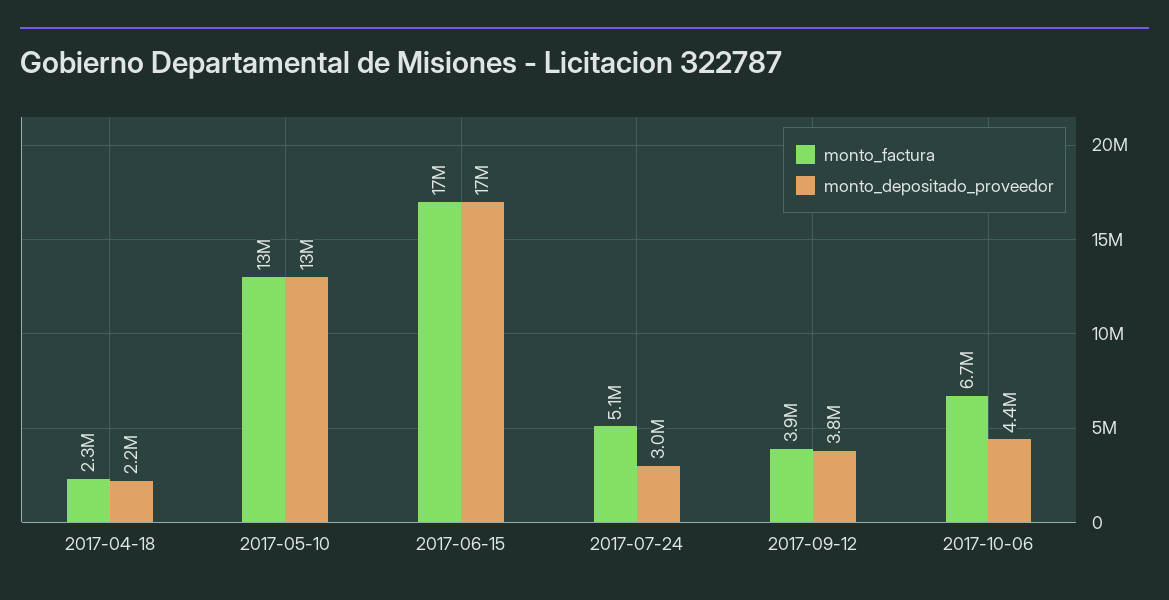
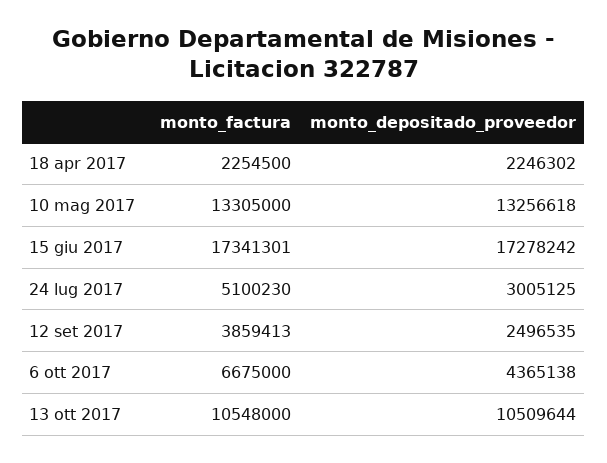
monto_depositado_proveedor, 2017-09-12: 3800000 -> 2496535
monto_factura, 13 ott 2017: none -> 10548000
monto_depositado_proveedor, 13 ott 2017: none -> 10509644

